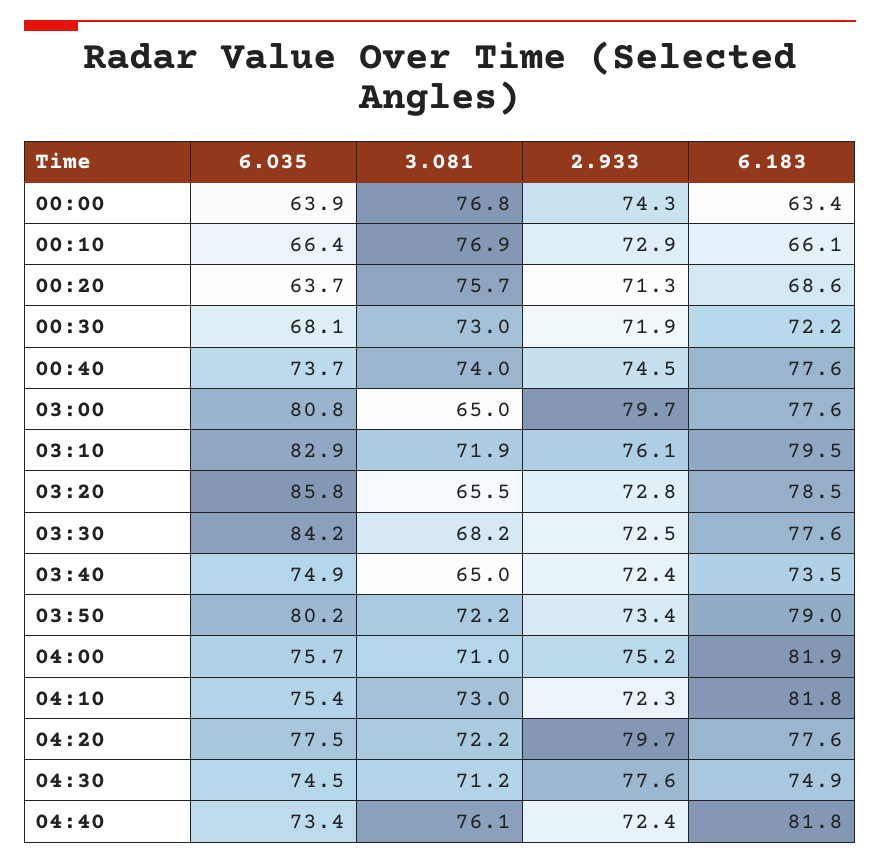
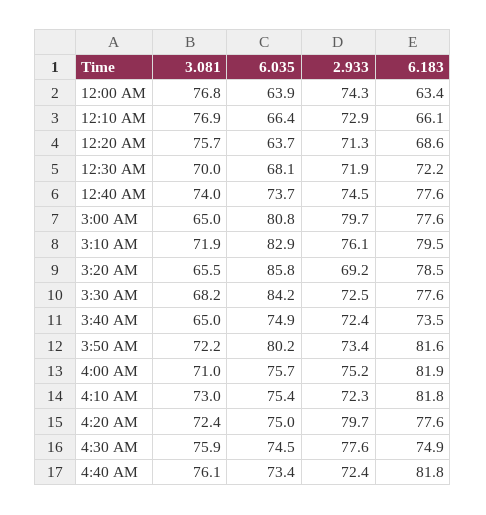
3.081, 00:30: 73 -> 70
2.933, 03:20: 72.8 -> 69.2
6.183, 03:50: 79 -> 81.6
6.035, 04:20: 77.5 -> 75
3.081, 04:20: 72.2 -> 72.4
3.081, 04:30: 71.2 -> 75.9

